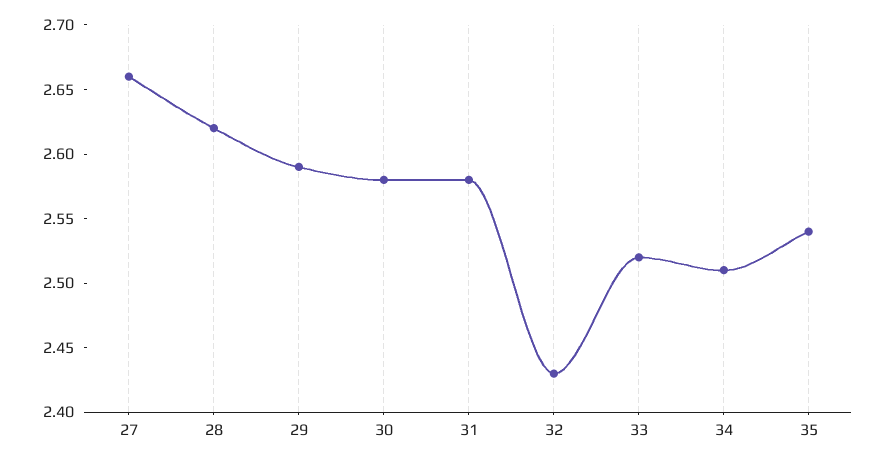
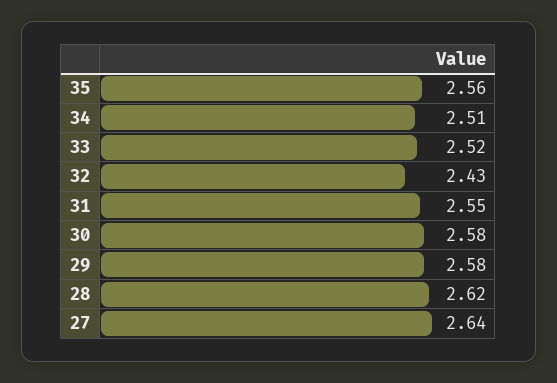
27: 2.66 -> 2.64
29: 2.59 -> 2.58
31: 2.58 -> 2.55
35: 2.54 -> 2.56

